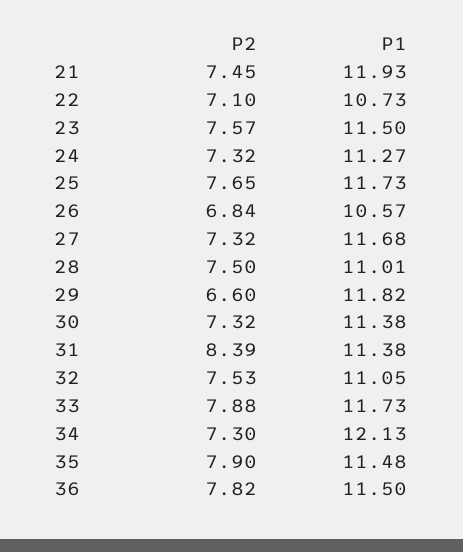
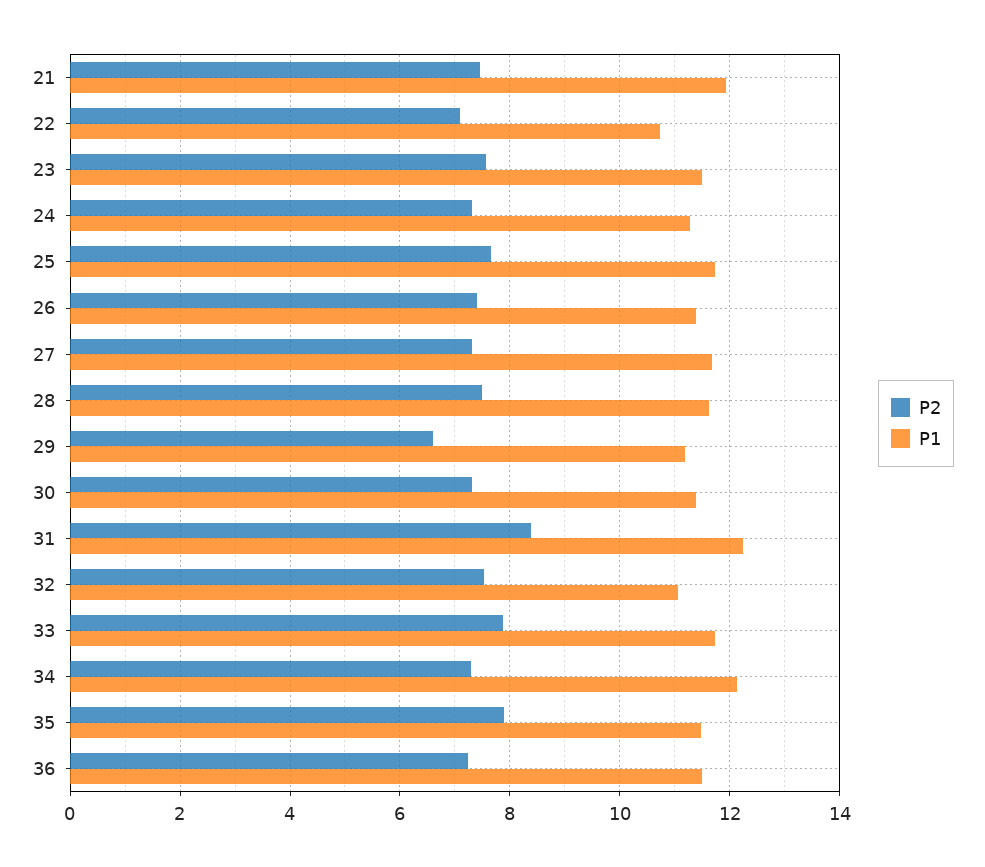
P2, 26: 6.84 -> 7.4
P1, 26: 10.57 -> 11.4
P1, 28: 11.01 -> 11.6
P1, 29: 11.82 -> 11.2
P1, 31: 11.38 -> 12.2
P2, 36: 7.82 -> 7.2

